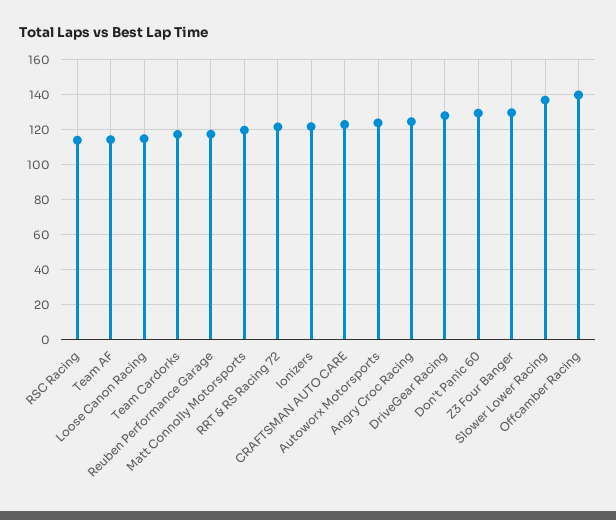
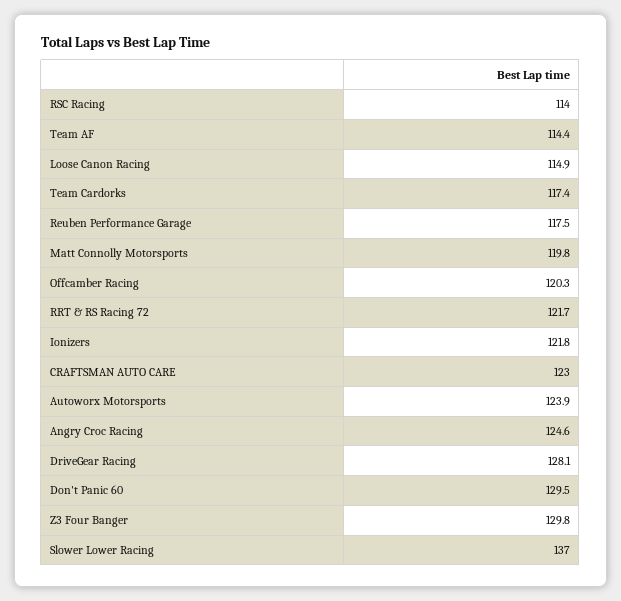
Offcamber Racing: 140 -> 120.3

